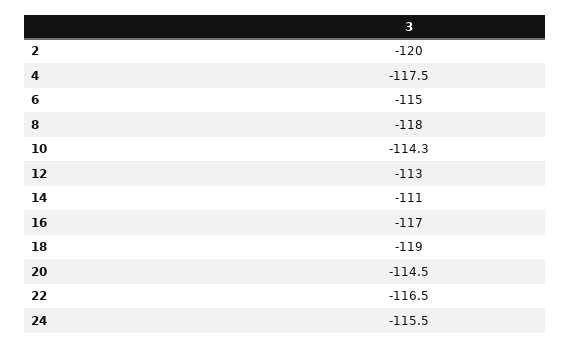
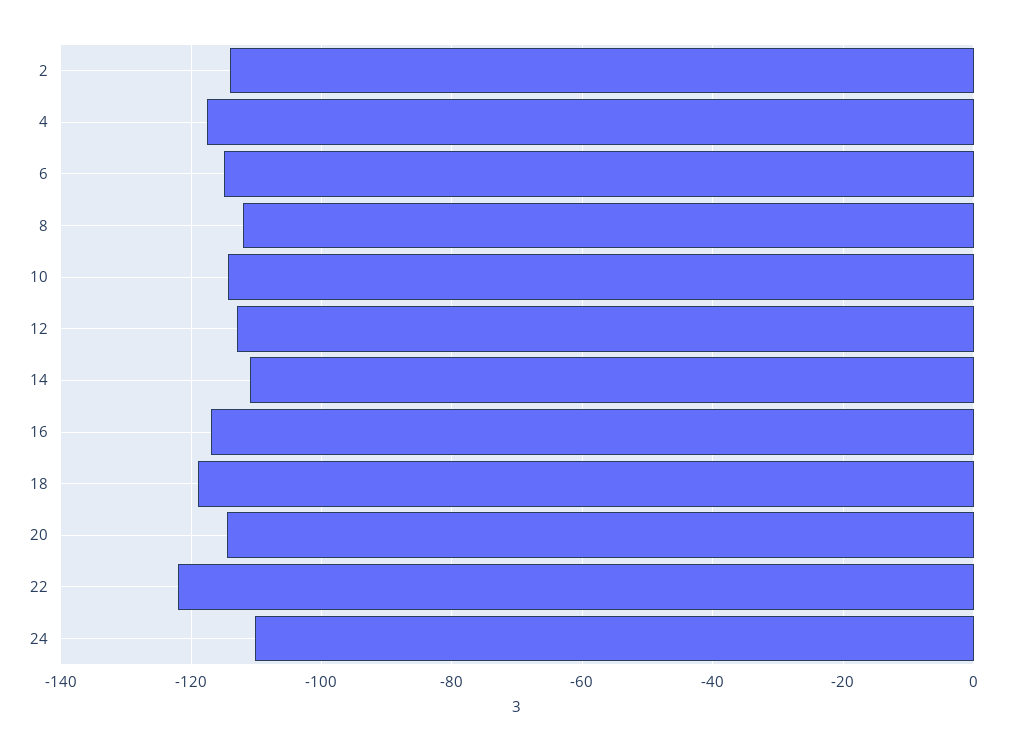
2: -120 -> -114
8: -118 -> -112
22: -116.5 -> -122
24: -115.5 -> -110

